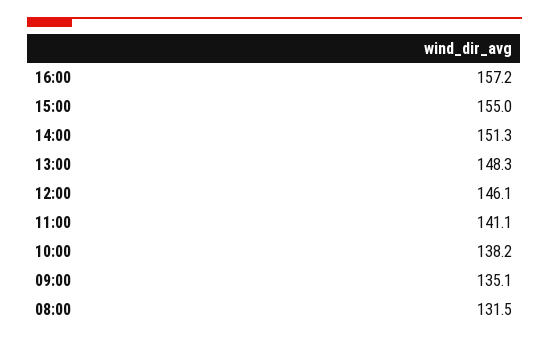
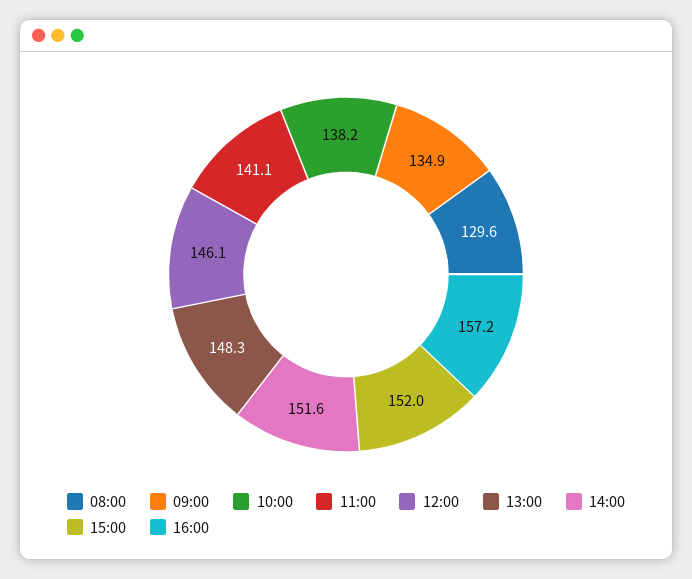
15:00: 155 -> 152
14:00: 151.3 -> 151.6
09:00: 135.1 -> 134.9
08:00: 131.5 -> 129.6

